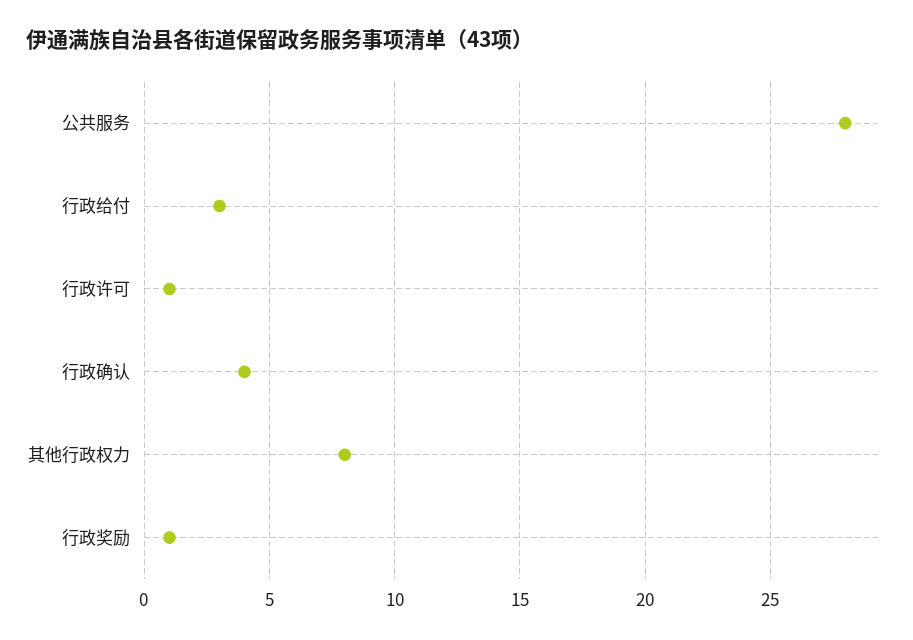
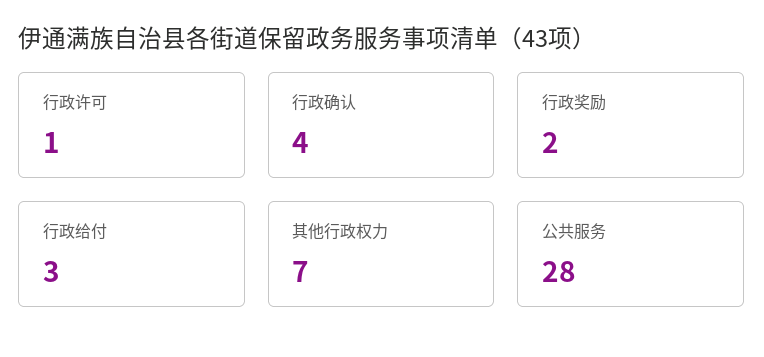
其他行政权力: 8 -> 7
行政奖励: 1 -> 2

